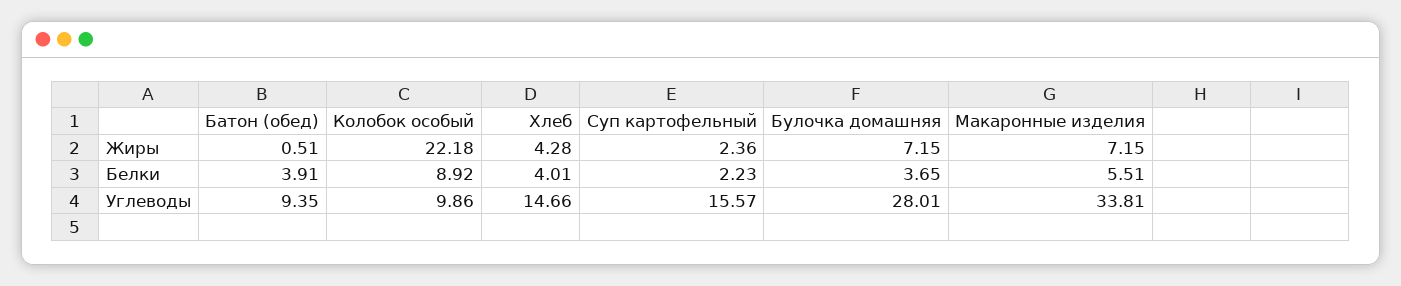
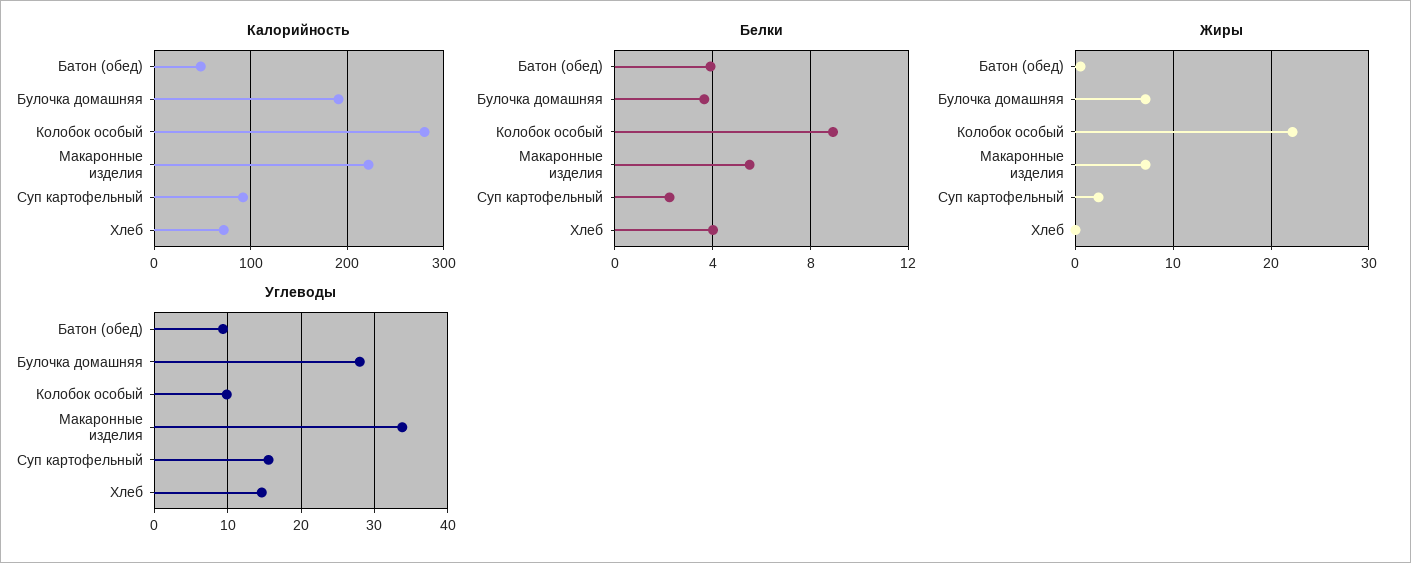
Жиры, Хлеб: 4.28 -> 0
Калорийность, Батон (обед): none -> 50
Калорийность, Булочка домашняя: none -> 190
Калорийность, Колобок особый: none -> 280
Калорийность, Макаронные изделия: none -> 220
Калорийность, Суп картофельный: none -> 90
Калорийность, Хлеб: none -> 70

